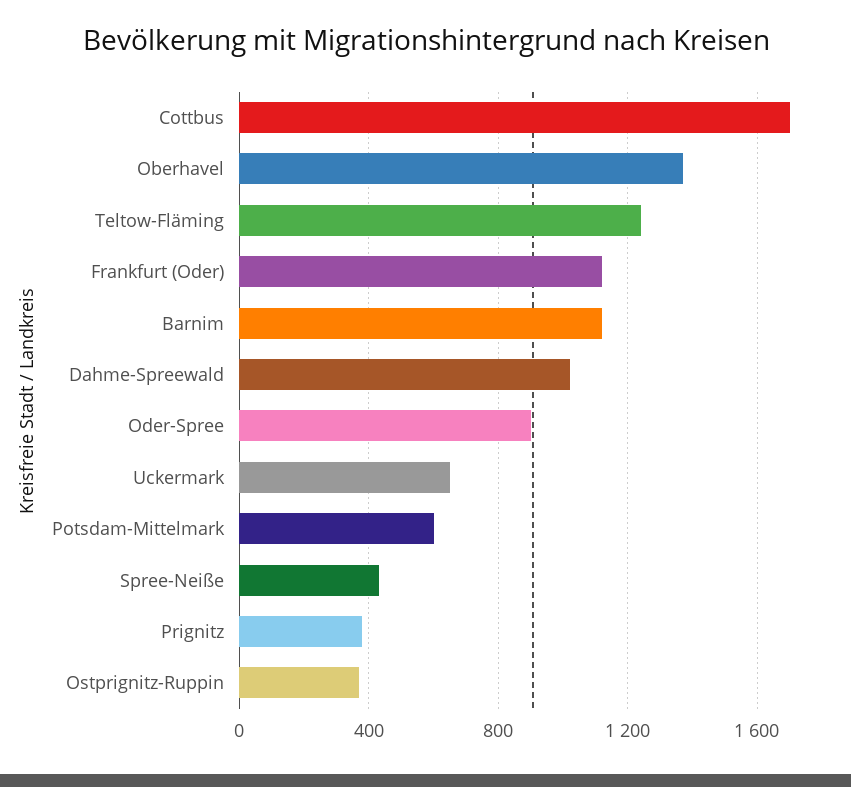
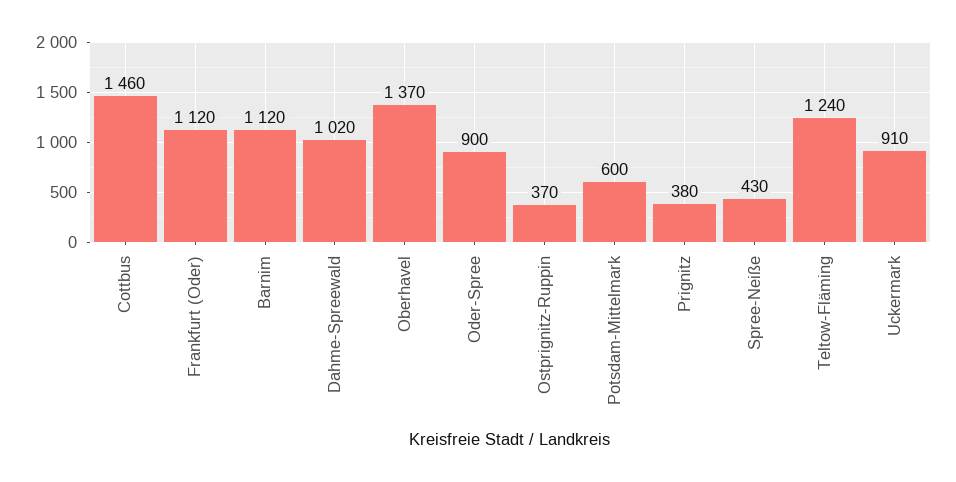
Cottbus: 1700 -> 1460
Uckermark: 650 -> 910

